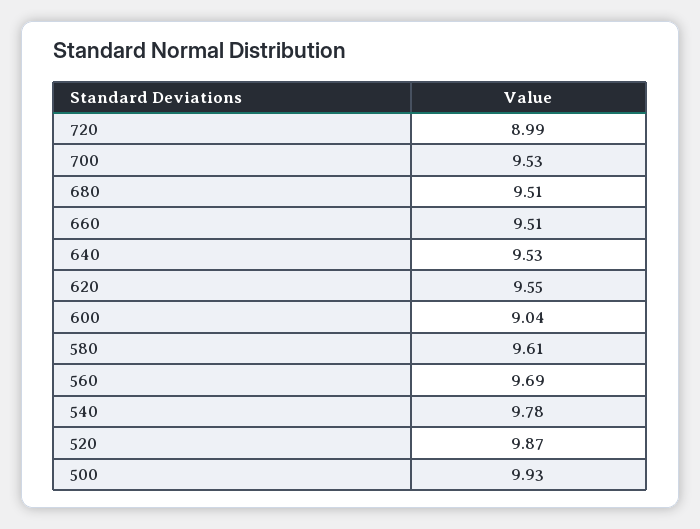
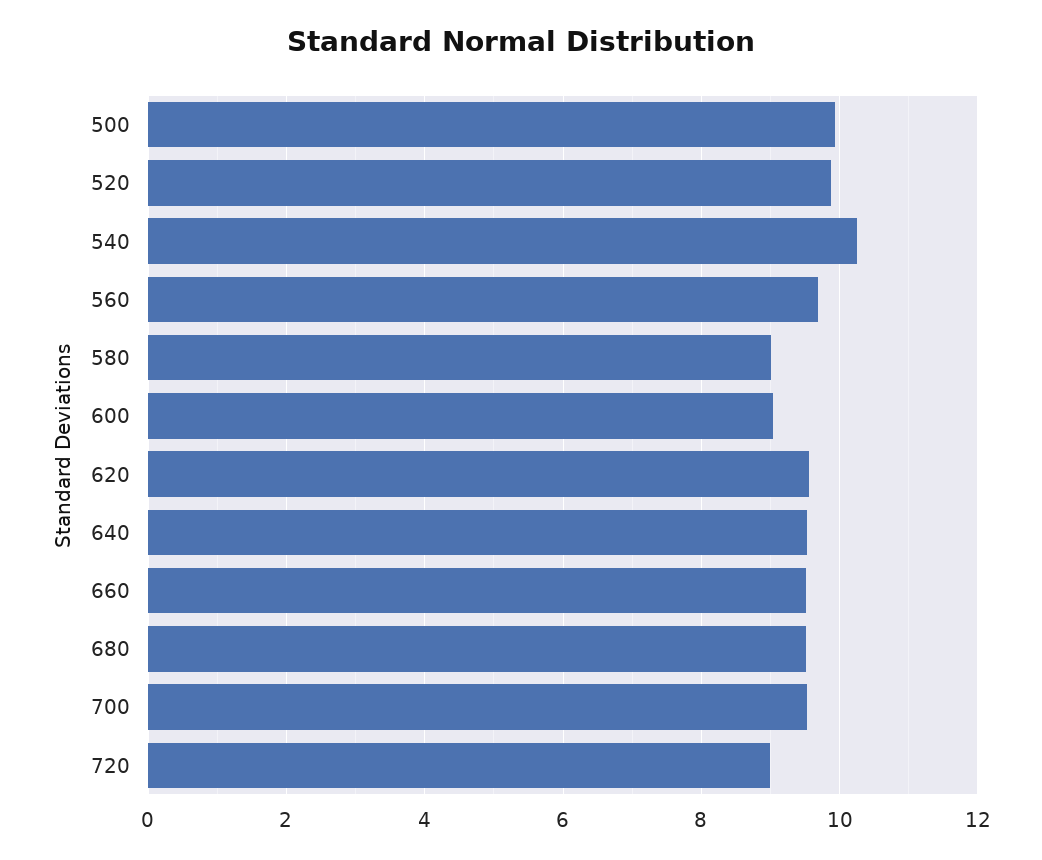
580: 9.61 -> 9
540: 9.78 -> 10.2

